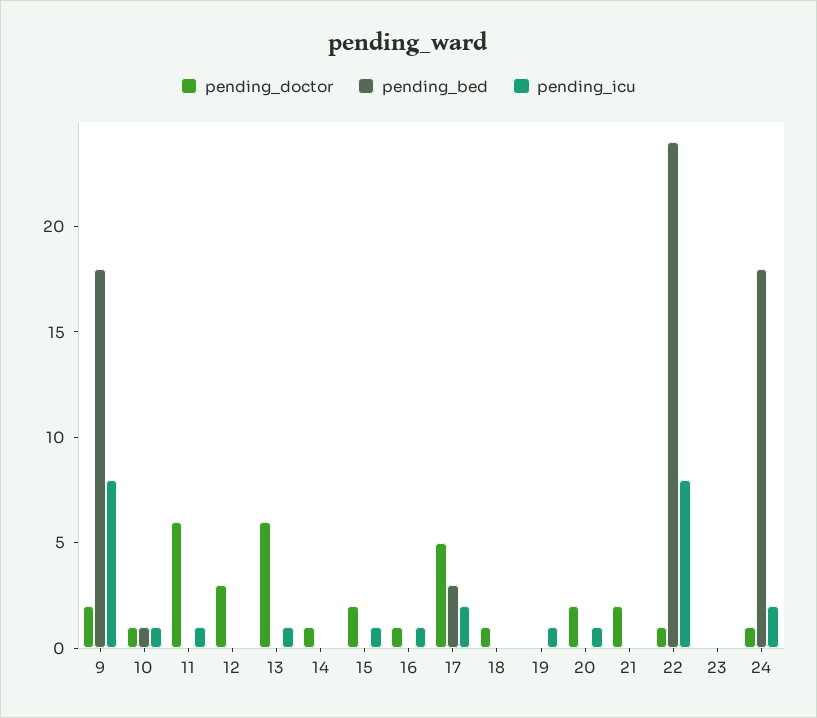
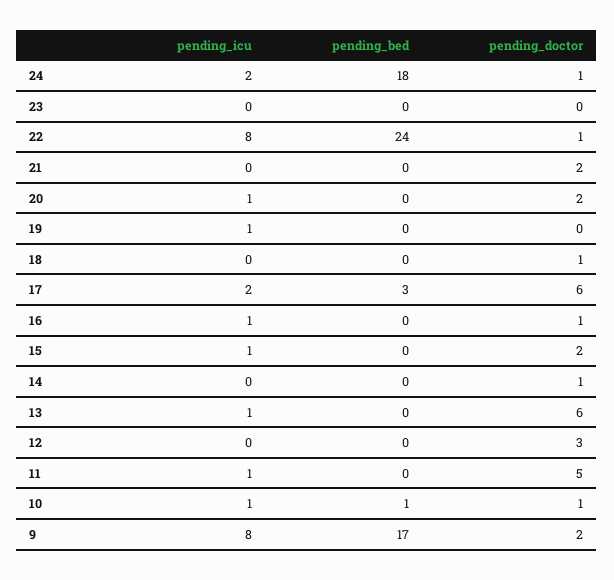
pending_bed, 9: 18 -> 17
pending_doctor, 11: 6 -> 5
pending_doctor, 17: 5 -> 6

